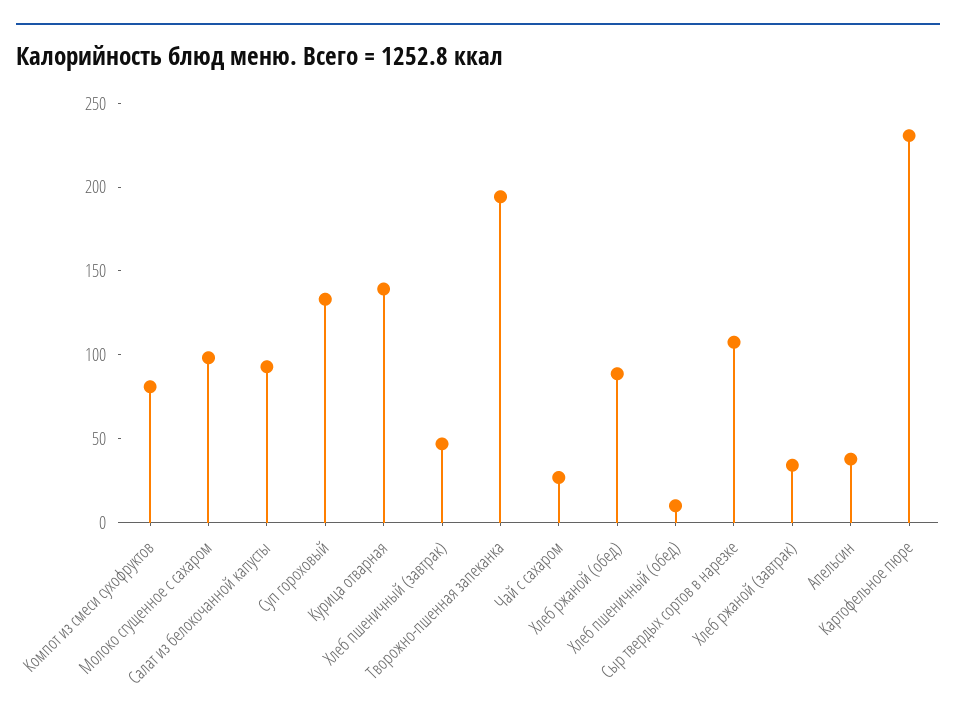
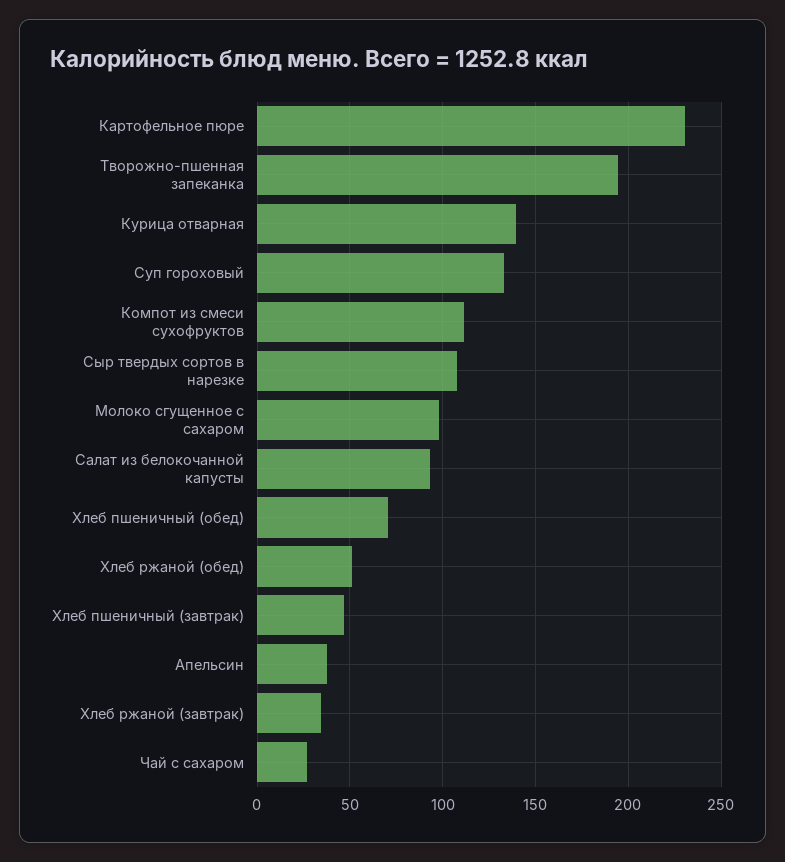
Компот из смеси сухофруктов: 80 -> 110
Хлеб ржаной (обед): 90 -> 50
Хлеб пшеничный (обед): 10 -> 70

